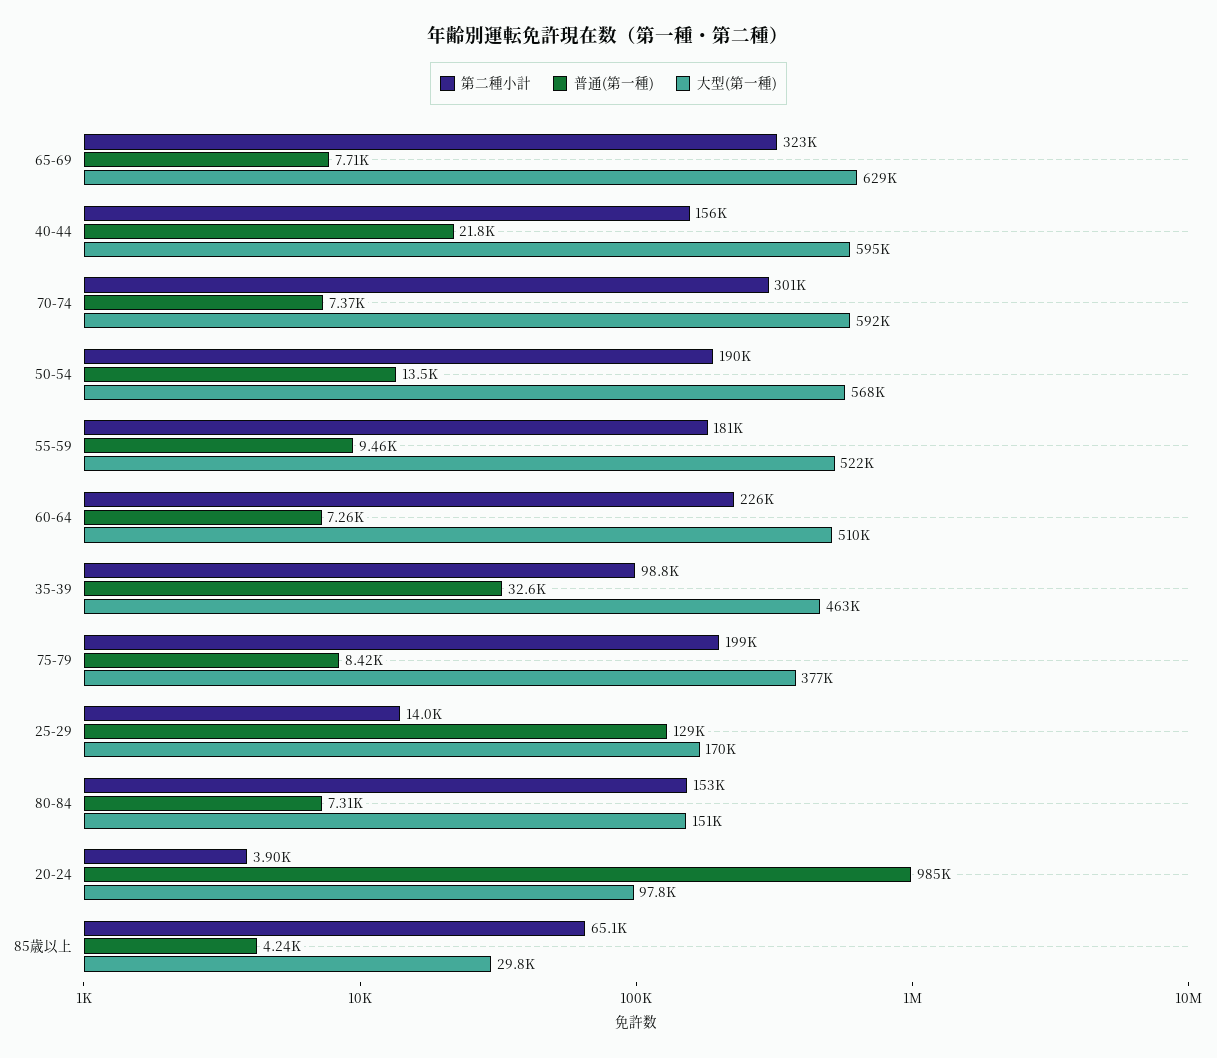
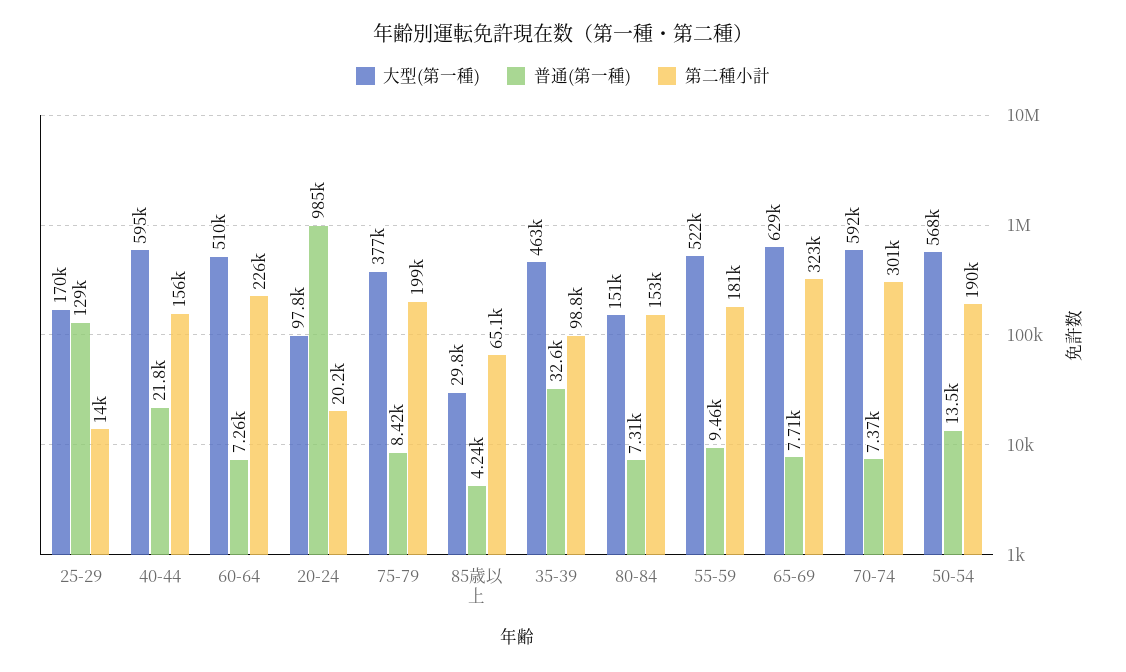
第二種小計, 20-24: 3900 -> 20200

